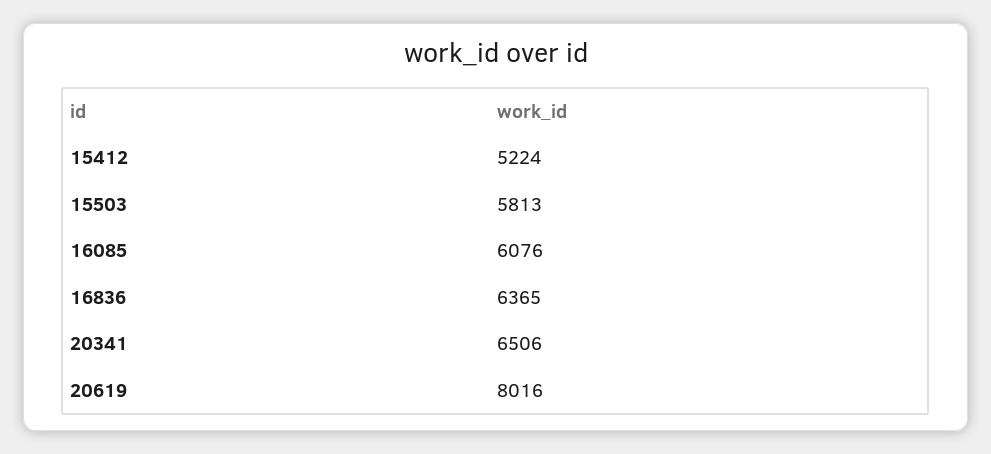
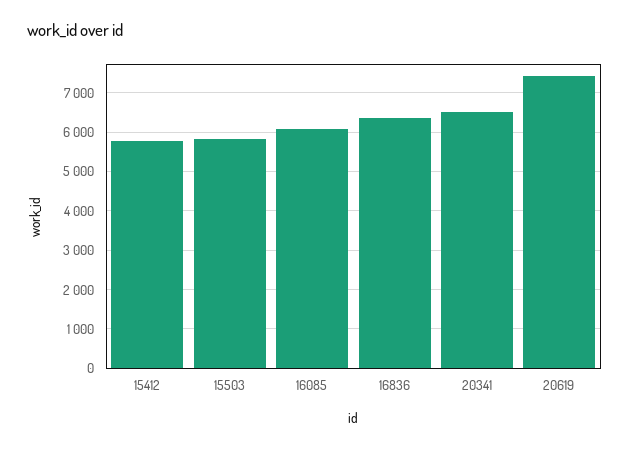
15412: 5224 -> 5800
20619: 8016 -> 7400

